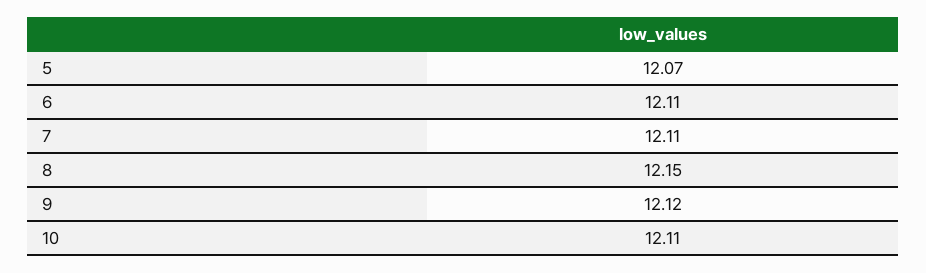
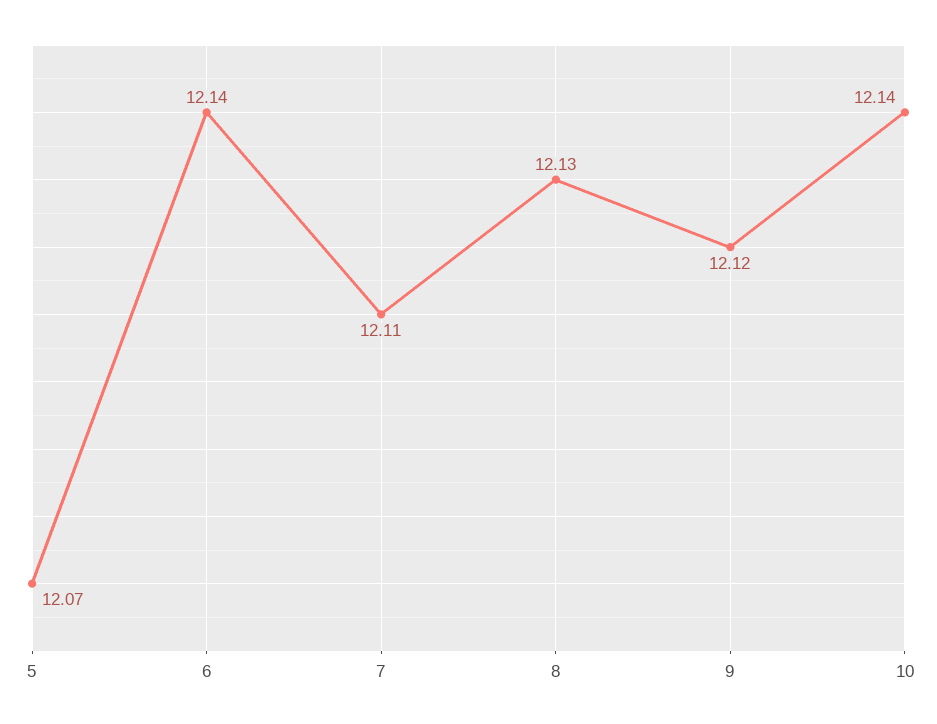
6: 12.11 -> 12.14
8: 12.15 -> 12.13
10: 12.11 -> 12.14

